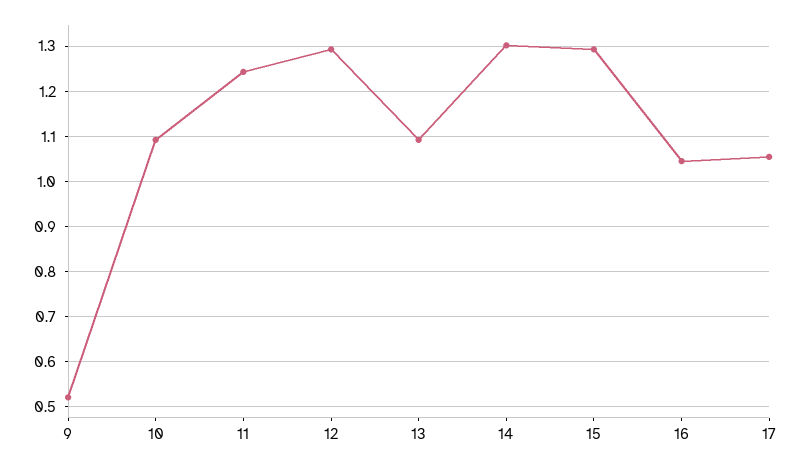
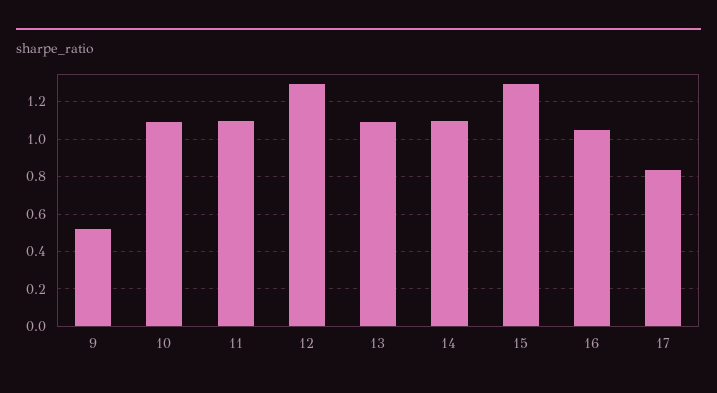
11: 1.24 -> 1.1
14: 1.3 -> 1.1
17: 1.06 -> 0.85

